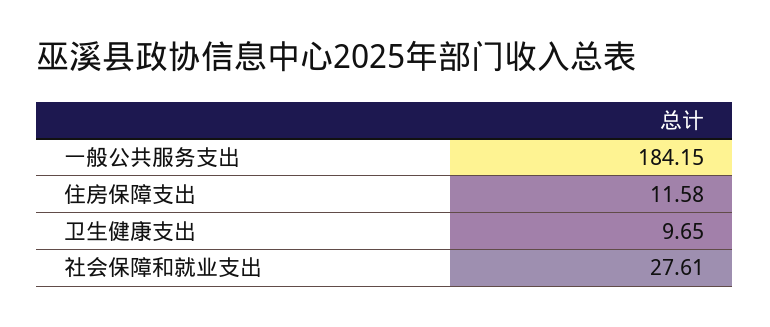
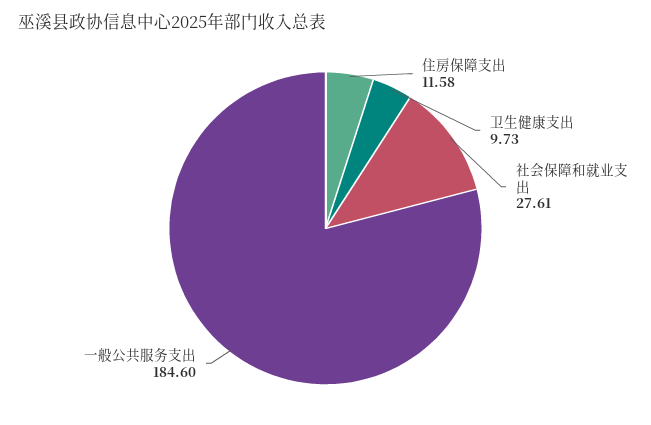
一般公共服务支出: 184.15 -> 184.6
卫生健康支出: 9.65 -> 9.73

